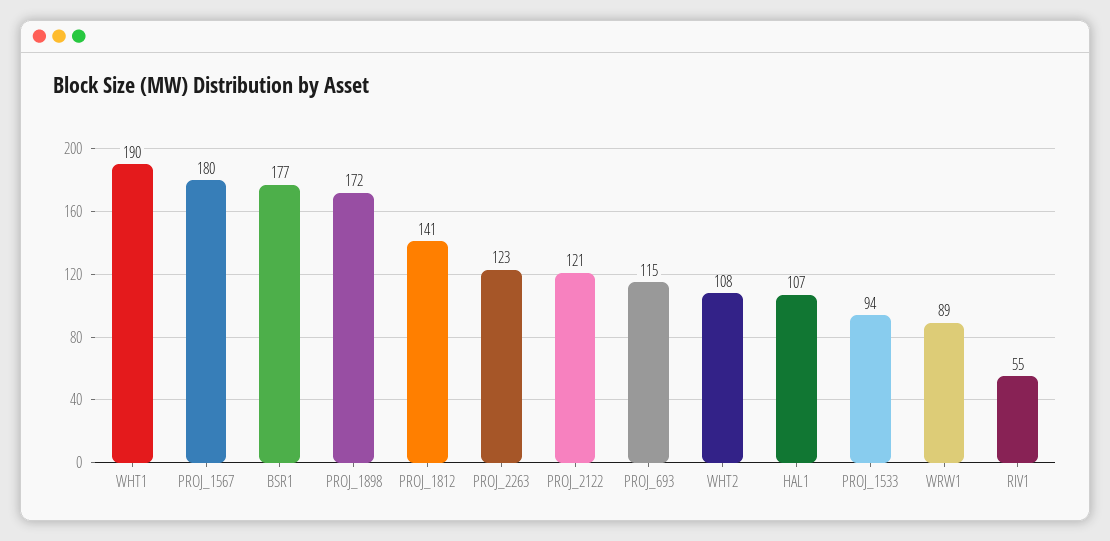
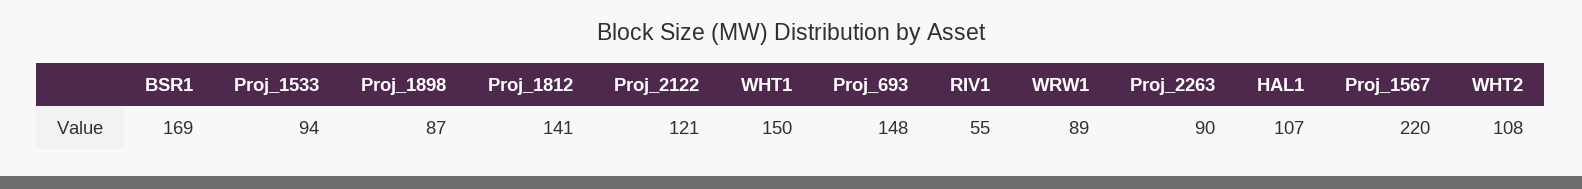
WHT1: 190 -> 150
PROJ_1567: 180 -> 220
BSR1: 177 -> 169
PROJ_1898: 172 -> 87
PROJ_2263: 123 -> 90
PROJ_693: 115 -> 148

